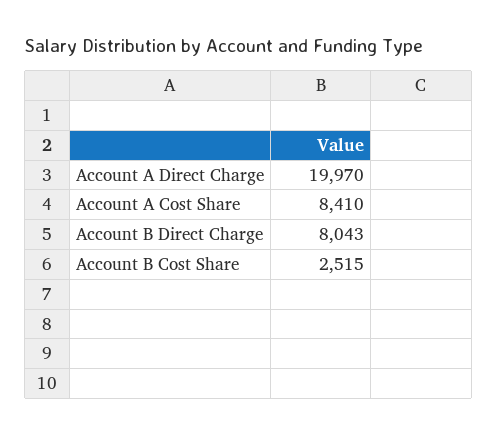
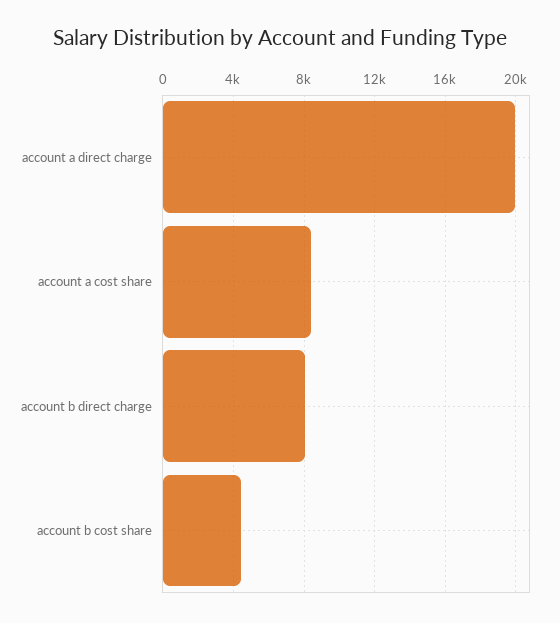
Account B Cost Share: 2515 -> 4500

